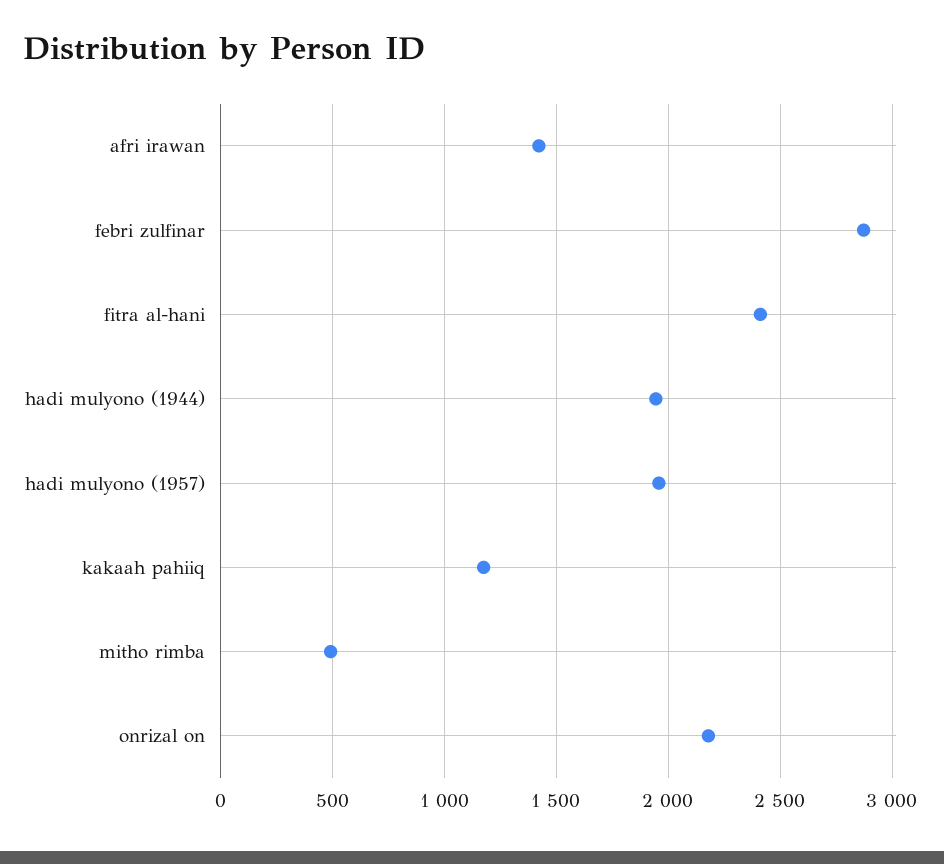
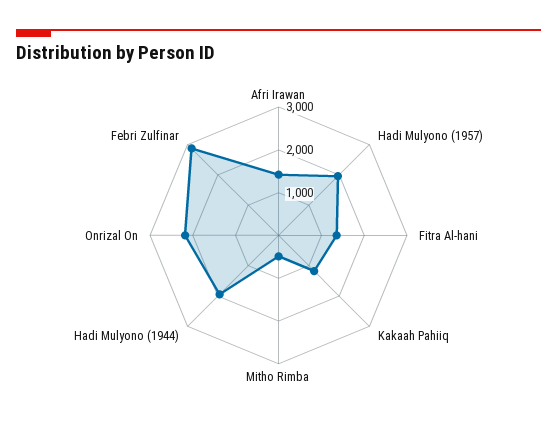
fitra al-hani: 2400 -> 1400

